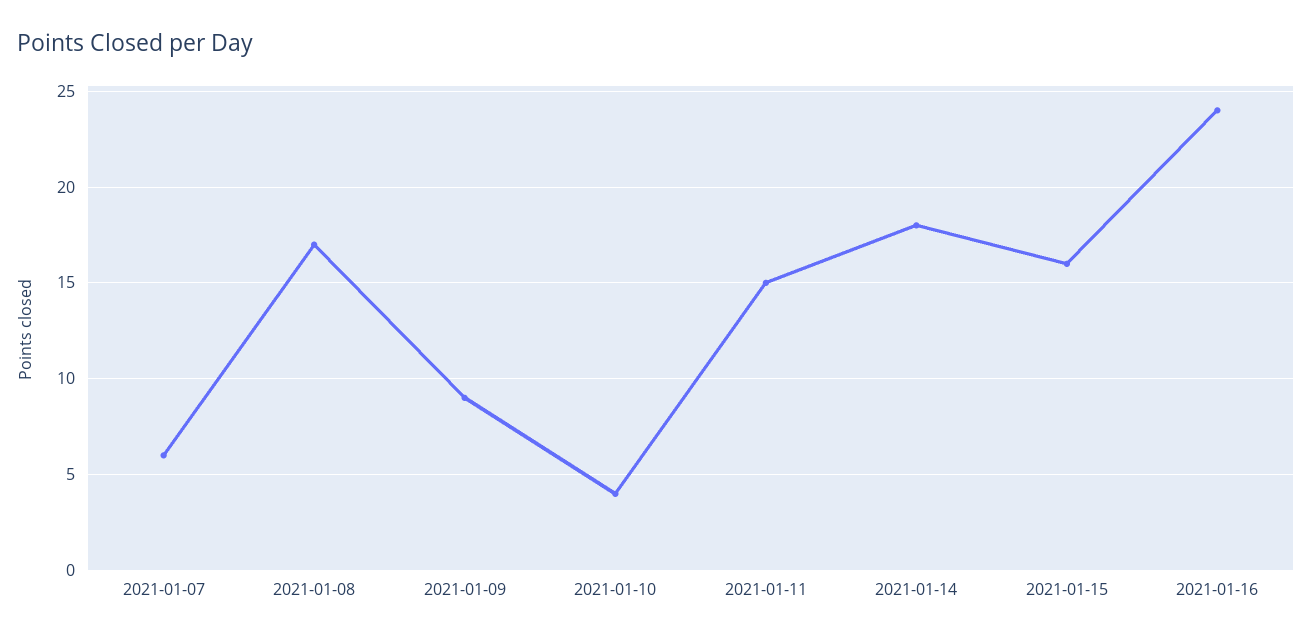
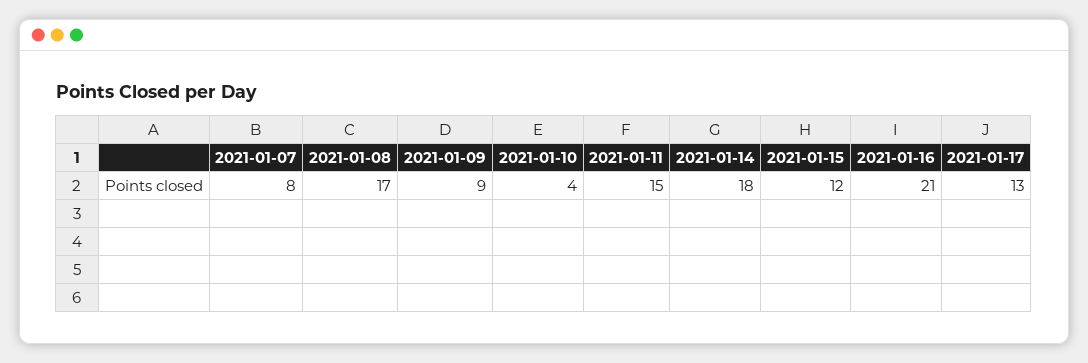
2021-01-07: 6 -> 8
2021-01-15: 16 -> 12
2021-01-16: 24 -> 21
2021-01-17: none -> 13

